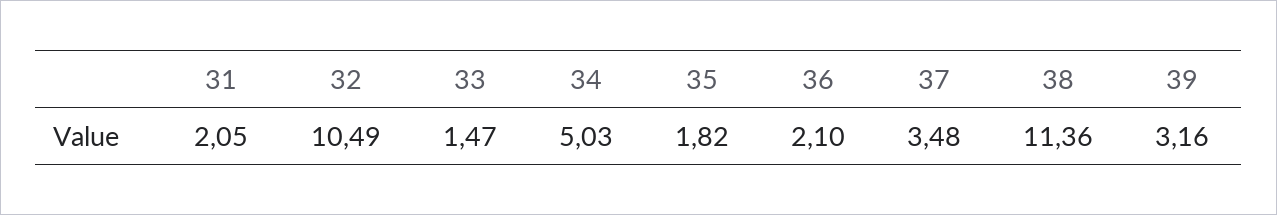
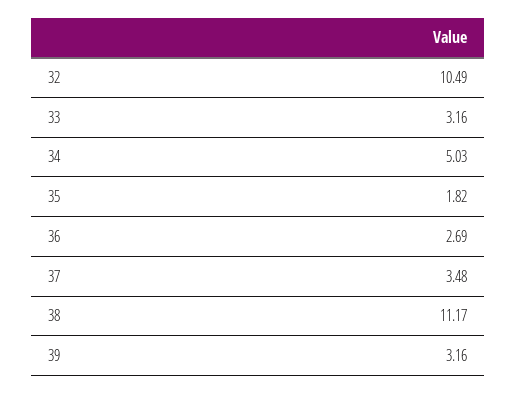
31: 2.05 -> none
33: 1.47 -> 3.16
36: 2.1 -> 2.69
38: 11.36 -> 11.17

